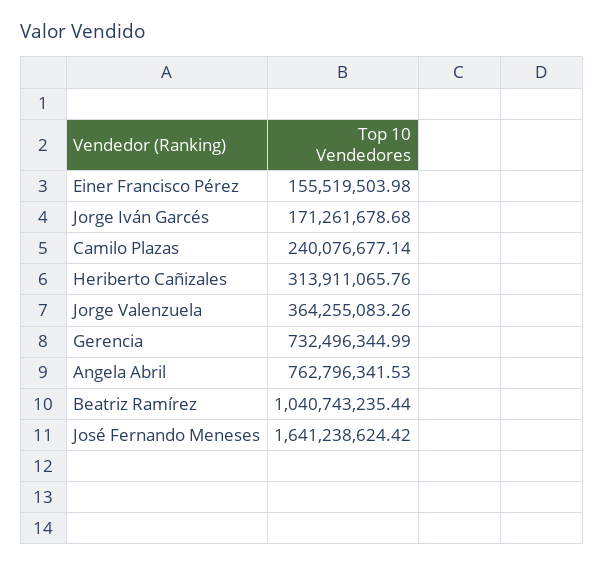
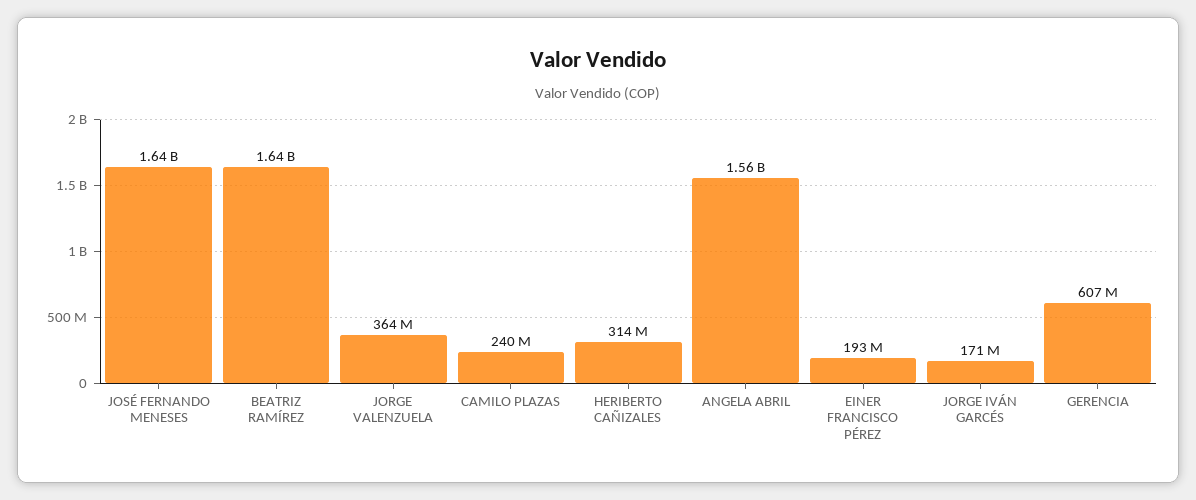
Einer Francisco Pérez: 155519503.98 -> 193000000
Gerencia: 732496344.99 -> 607000000
Angela Abril: 762796341.53 -> 1560000000
Beatriz Ramírez: 1040743235.44 -> 1640000000

